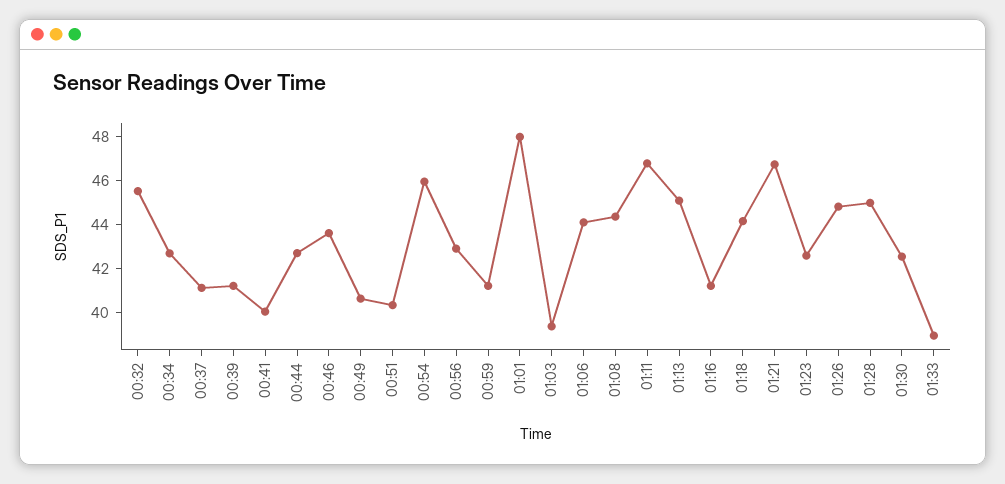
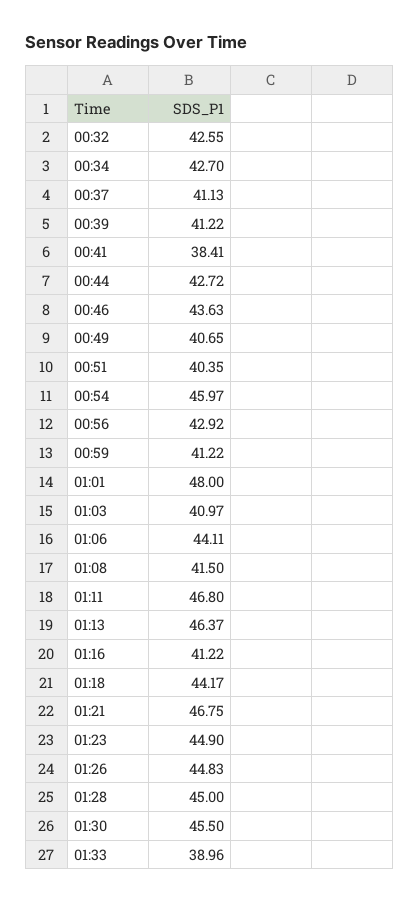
00:32: 45.5 -> 42.55
00:41: 40 -> 38.41
01:03: 39.5 -> 40.97
01:08: 44.5 -> 41.5
01:13: 45 -> 46.37
01:23: 42.5 -> 44.9
01:30: 42.5 -> 45.5

